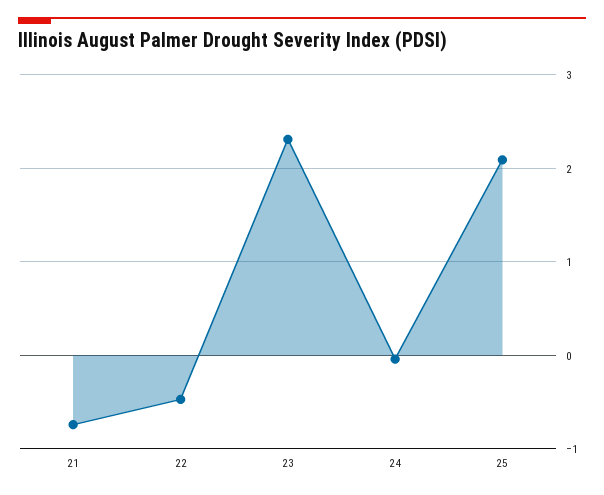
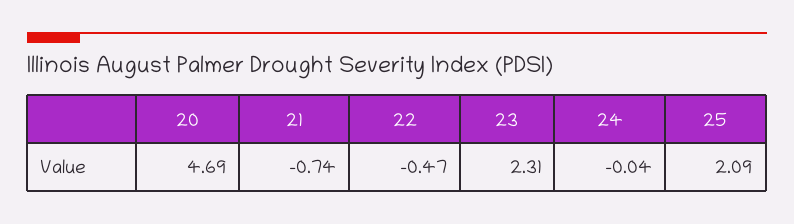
20: none -> 4.69

